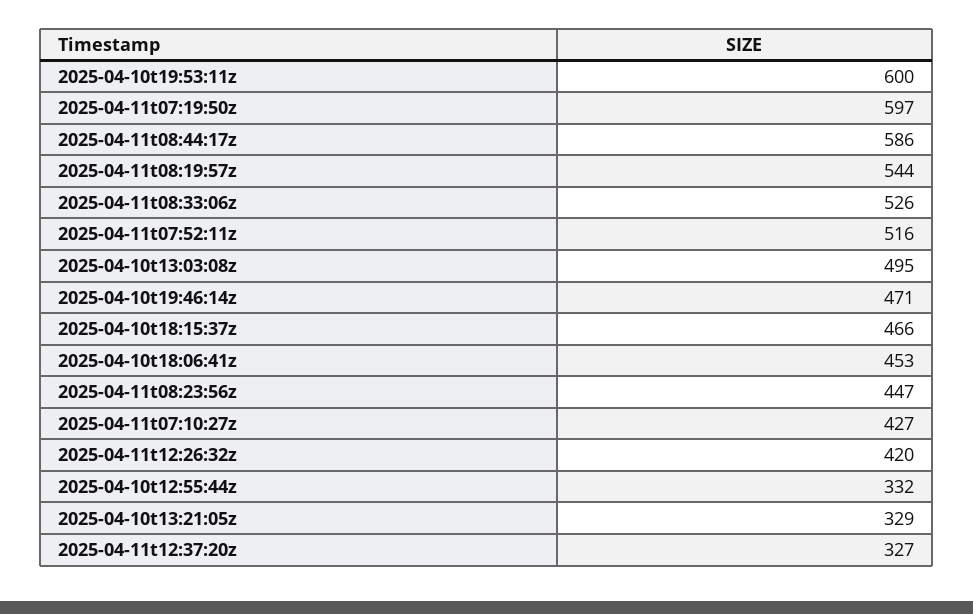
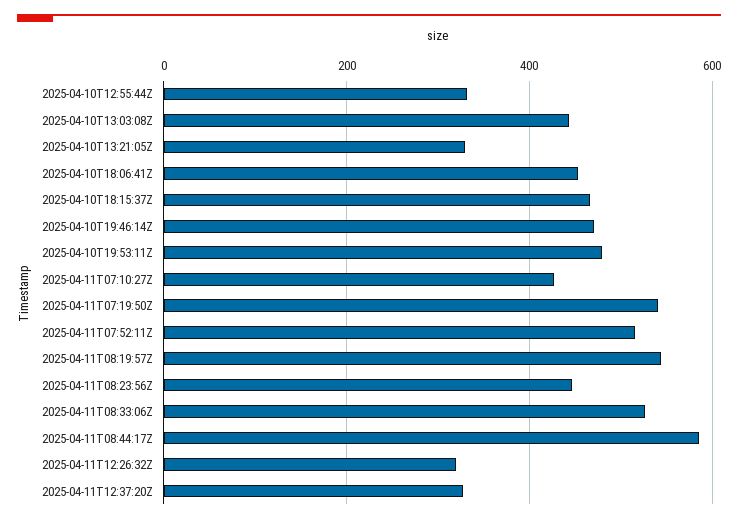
2025-04-10t19:53:11z: 600 -> 480
2025-04-11t07:19:50z: 597 -> 540
2025-04-10t13:03:08z: 495 -> 440
2025-04-11t12:26:32z: 420 -> 320

